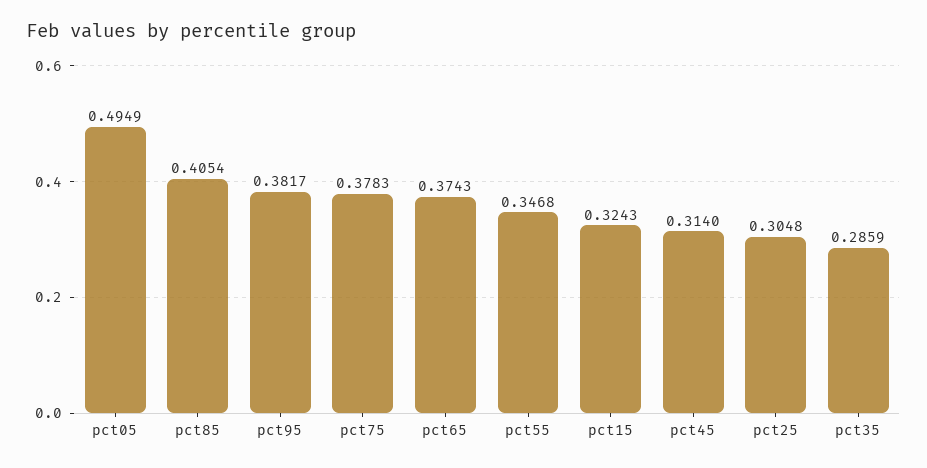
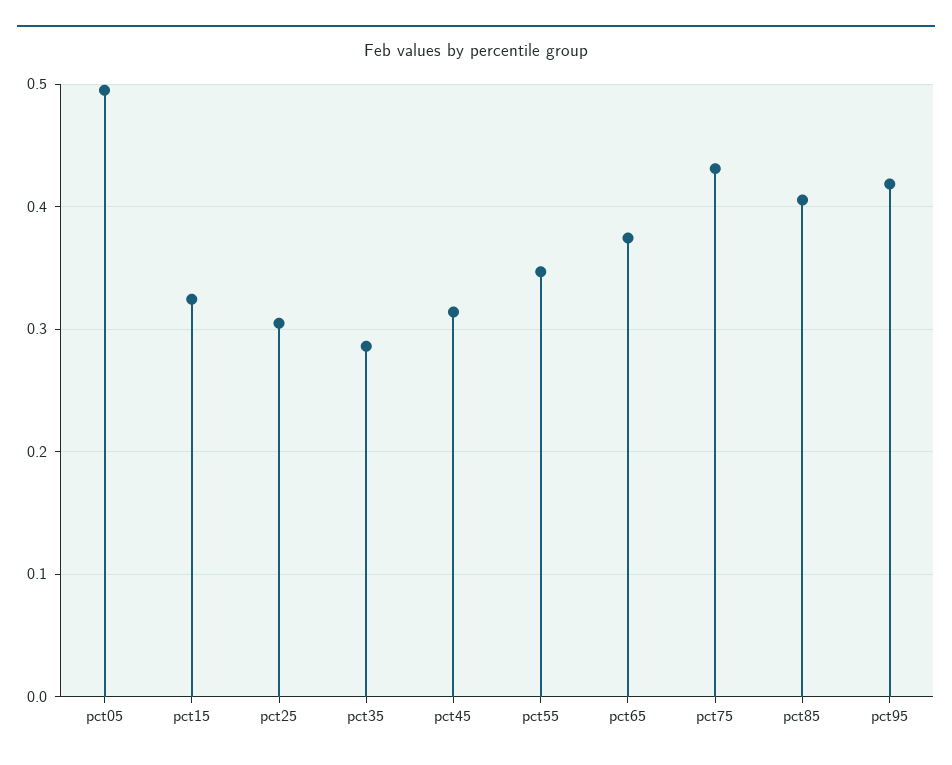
pct95: 0.3817 -> 0.42
pct75: 0.3783 -> 0.43

